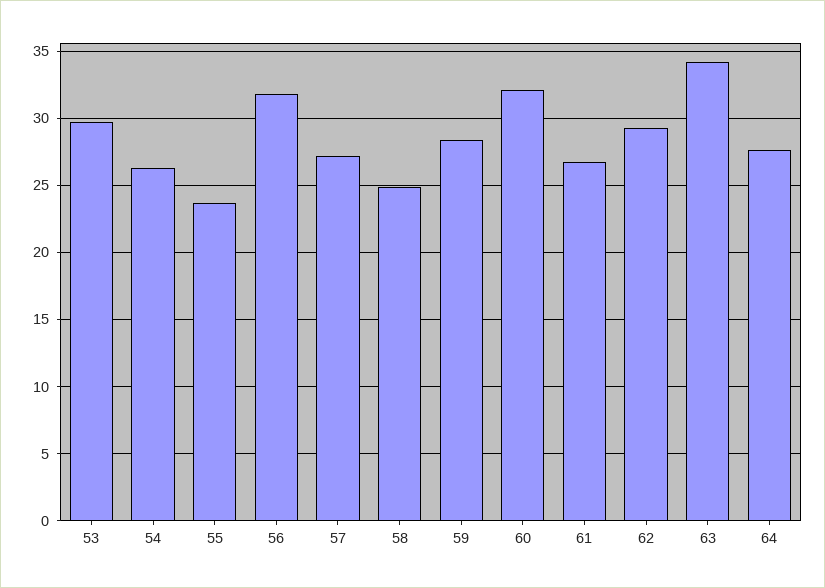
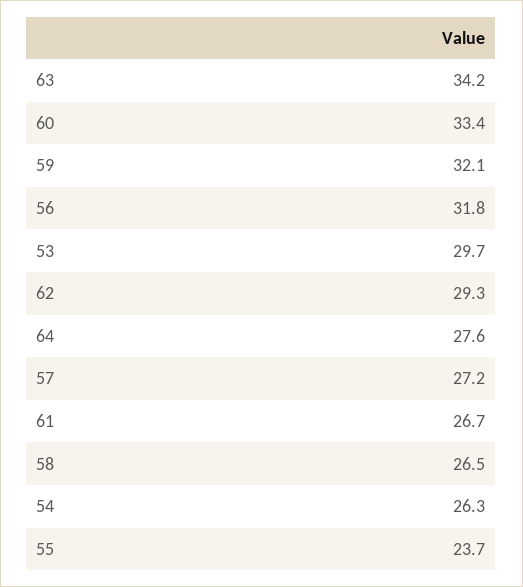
58: 25 -> 26.5
59: 28.5 -> 32.1
60: 32 -> 33.4

